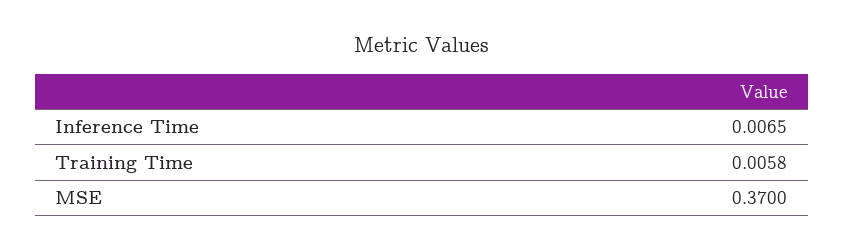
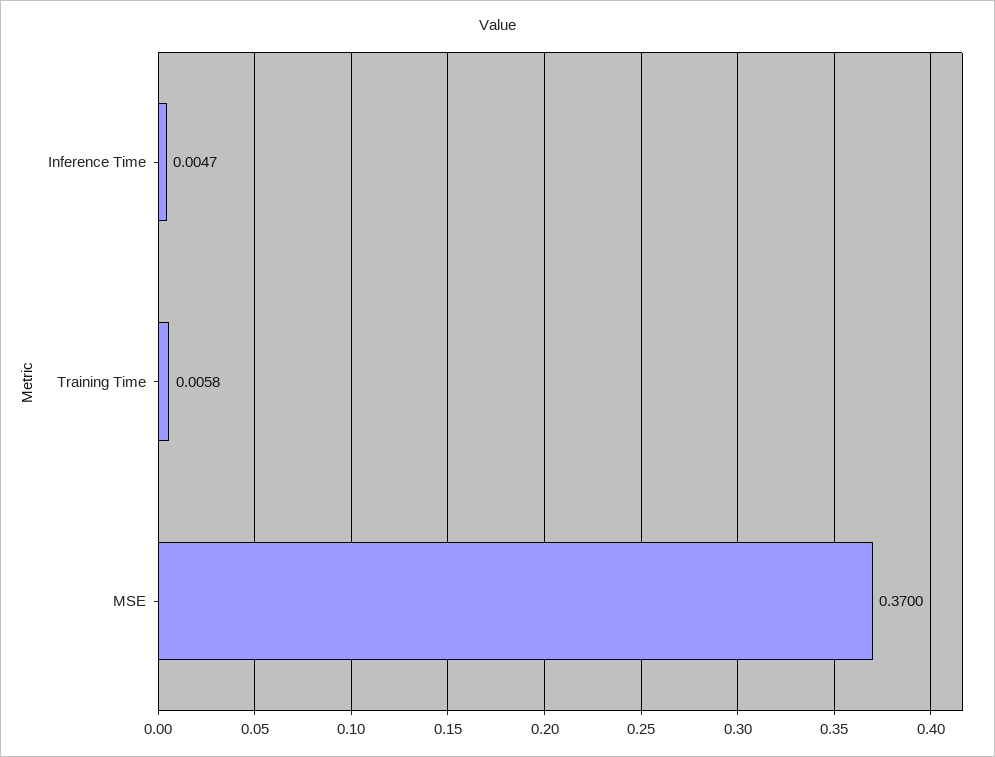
Inference Time: 0.0065 -> 0.0047

